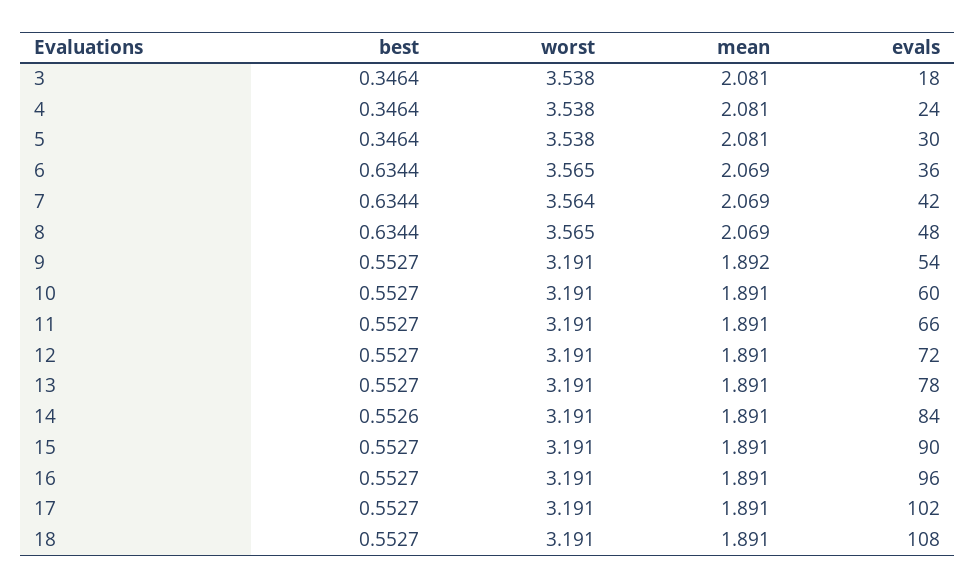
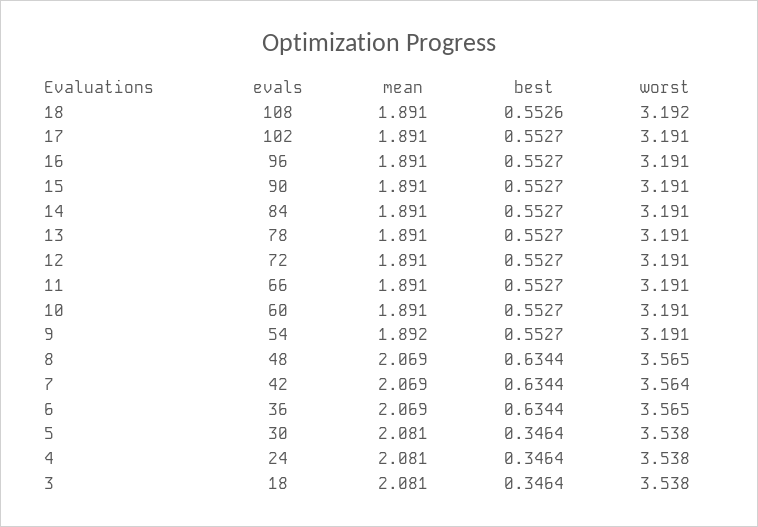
best, 14: 0.5526 -> 0.5527
best, 18: 0.5527 -> 0.5526
worst, 18: 3.191 -> 3.192

